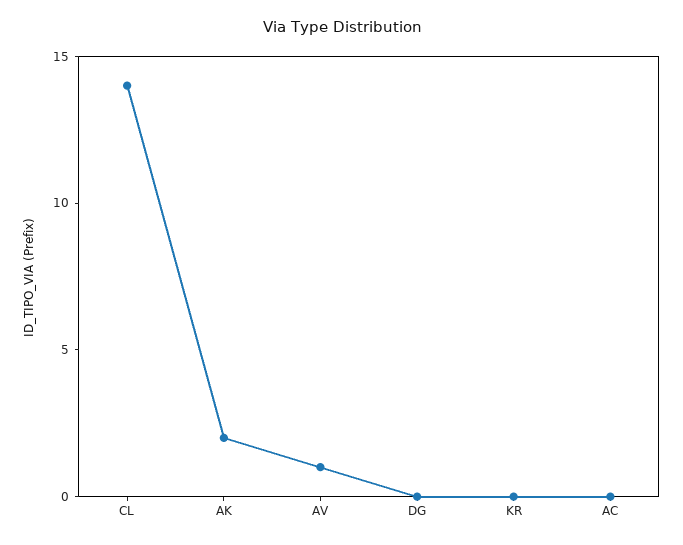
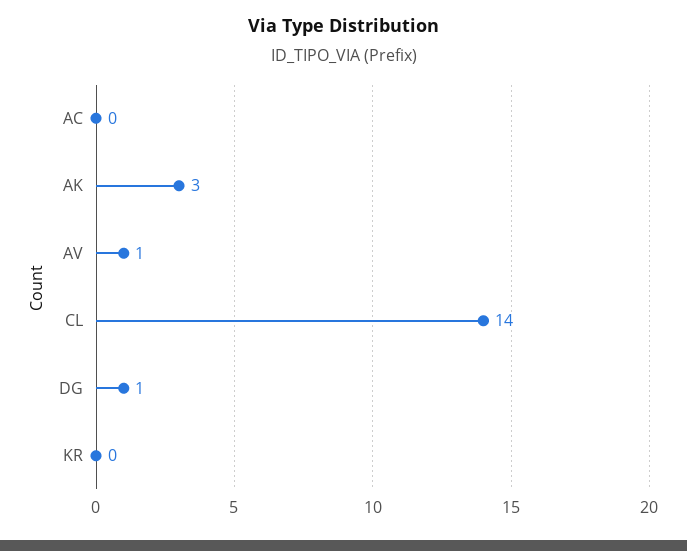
AK: 2 -> 3
DG: 0 -> 1

